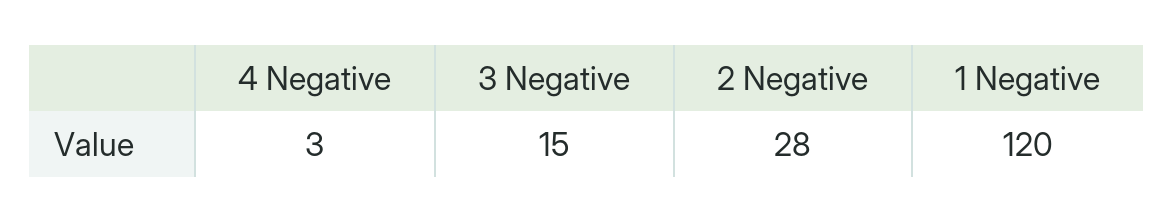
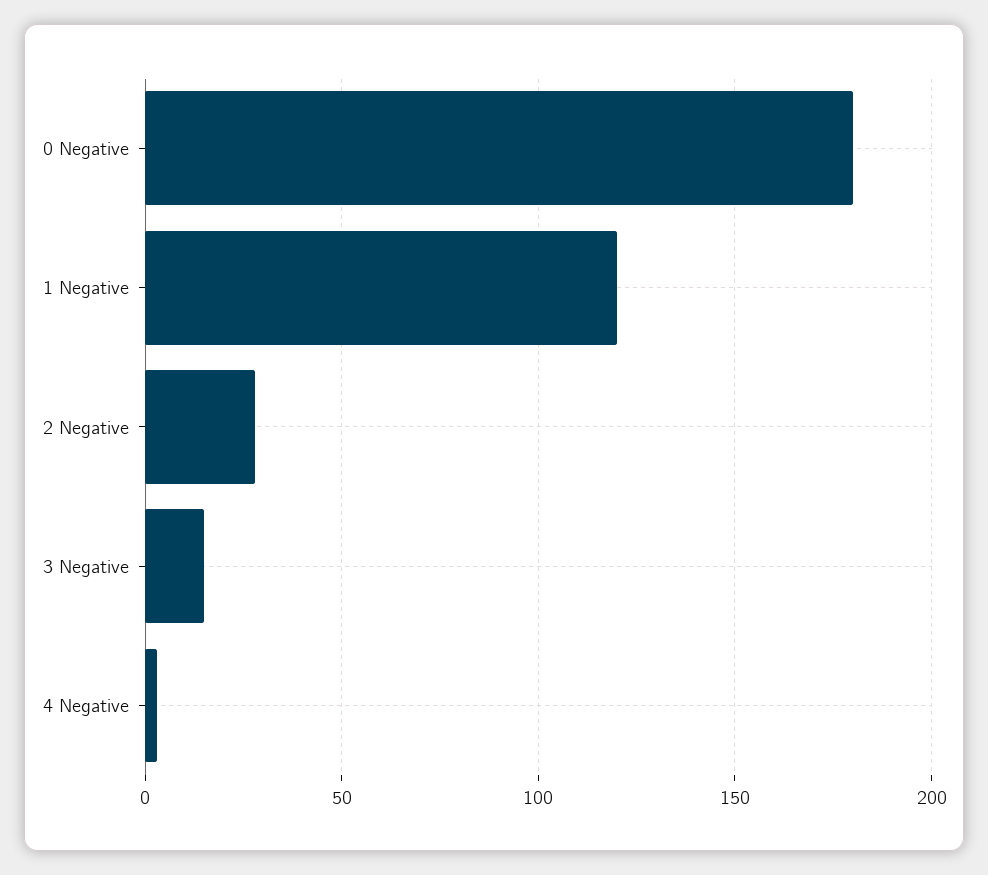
0 Negative: none -> 180

